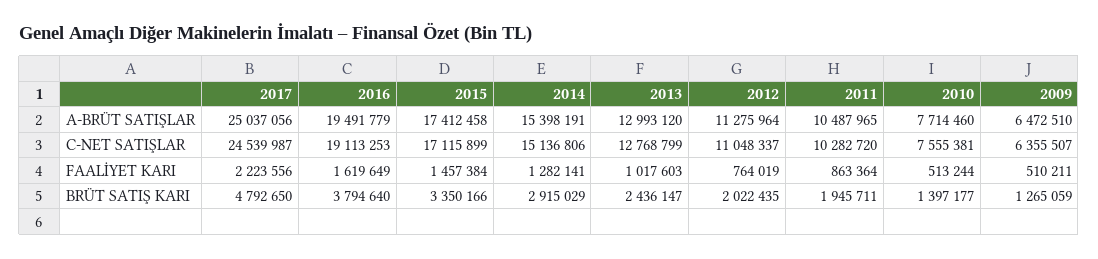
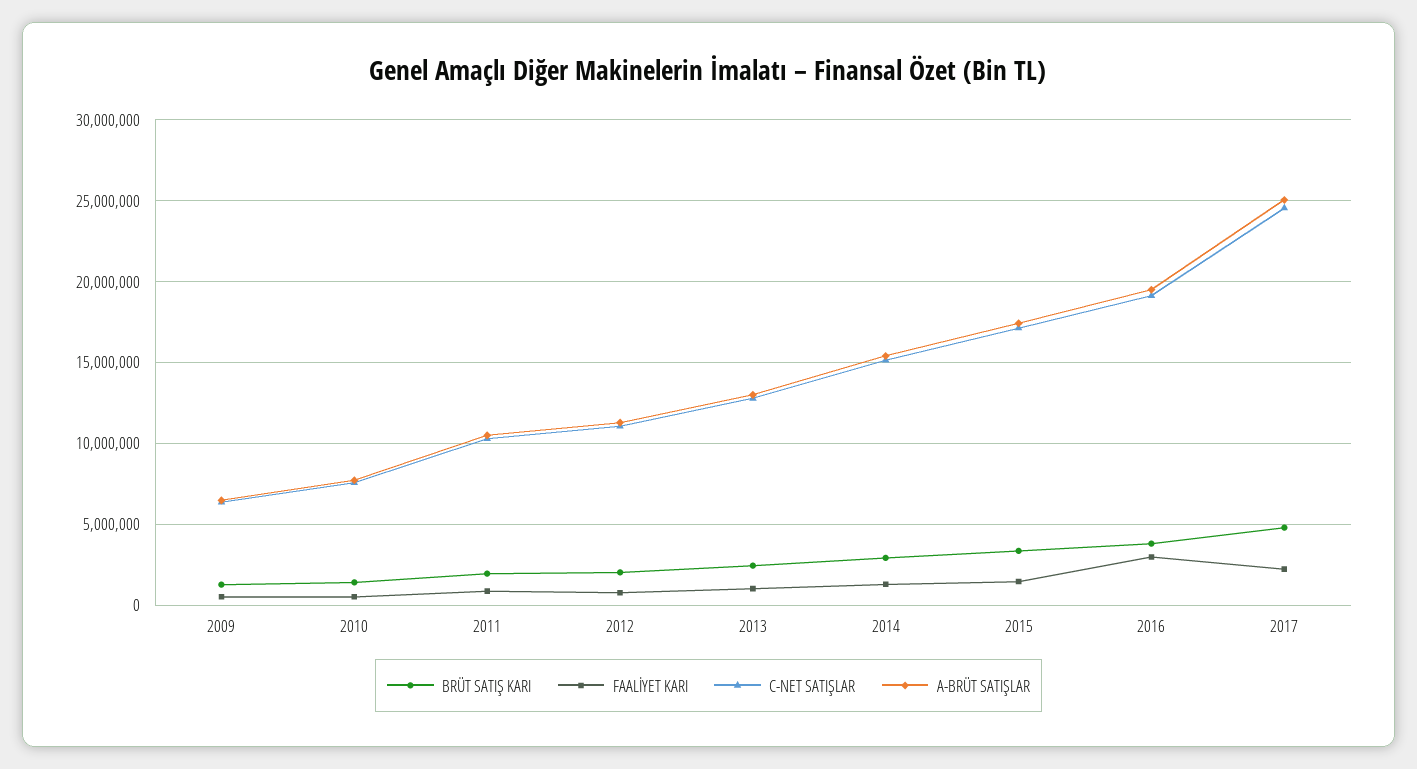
FAALİYET KARI, 2016: 1619649 -> 3000000

